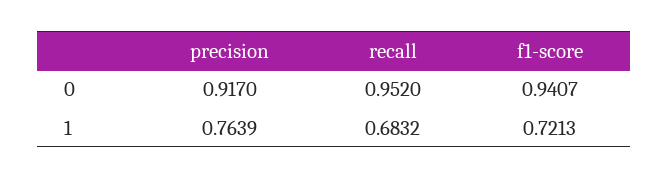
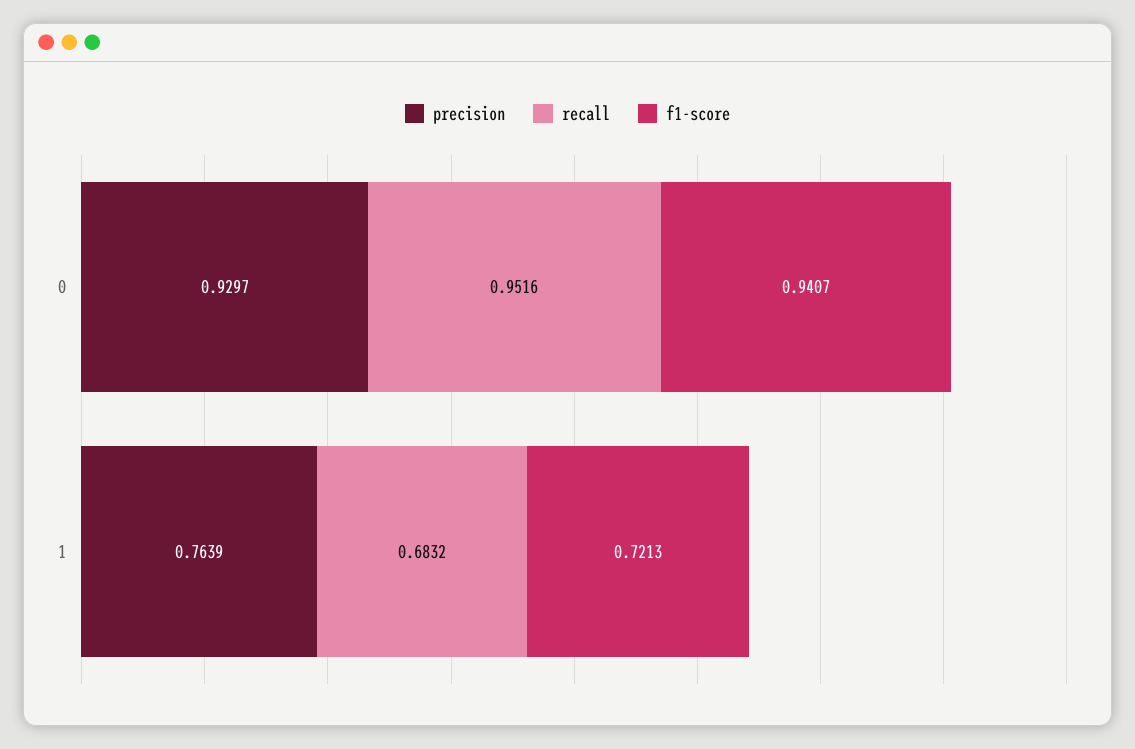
precision, 0: 0.917 -> 0.9297
recall, 0: 0.952 -> 0.9516

